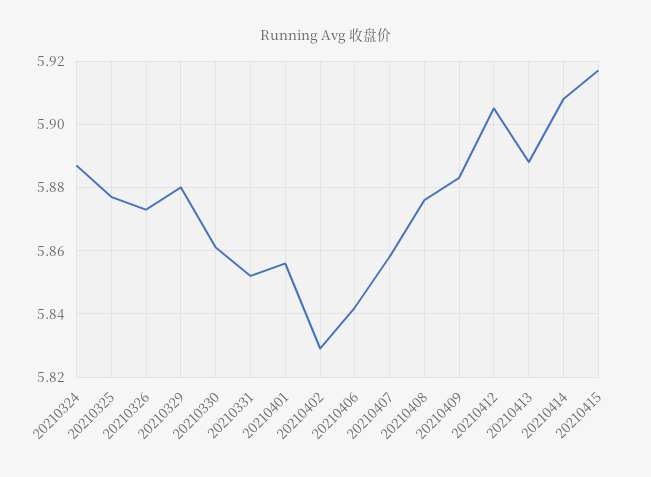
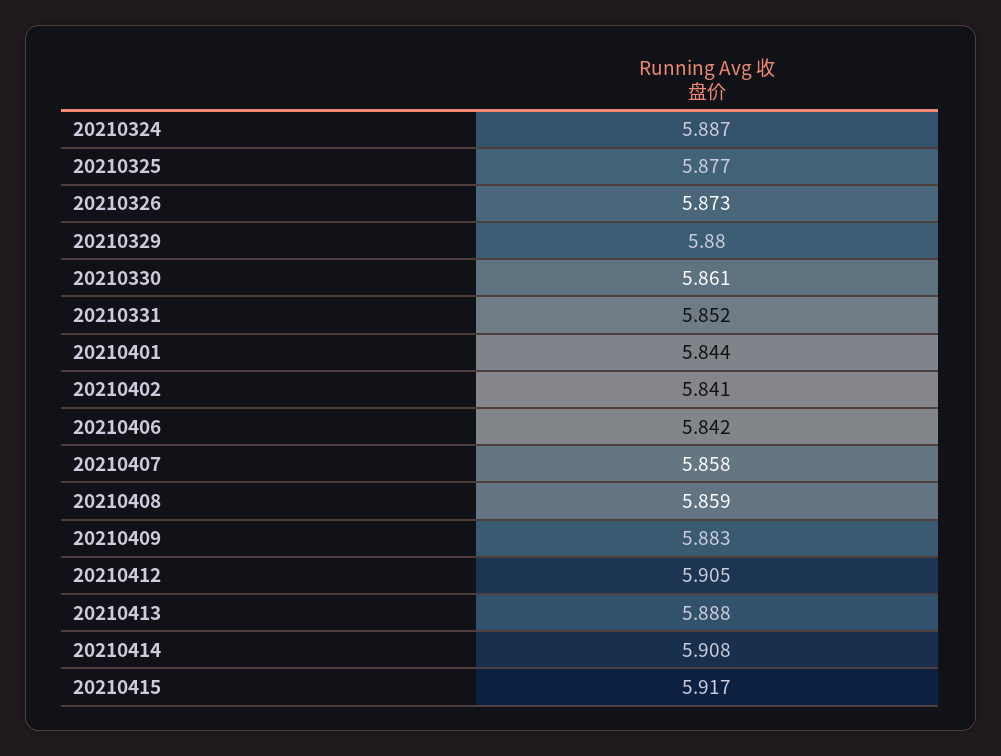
20210401: 5.855 -> 5.844
20210402: 5.83 -> 5.841
20210408: 5.875 -> 5.859

